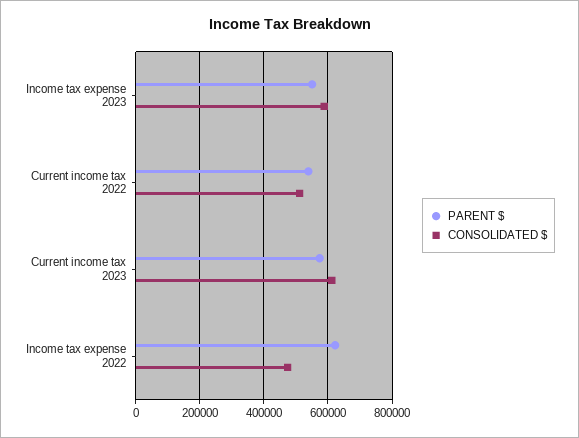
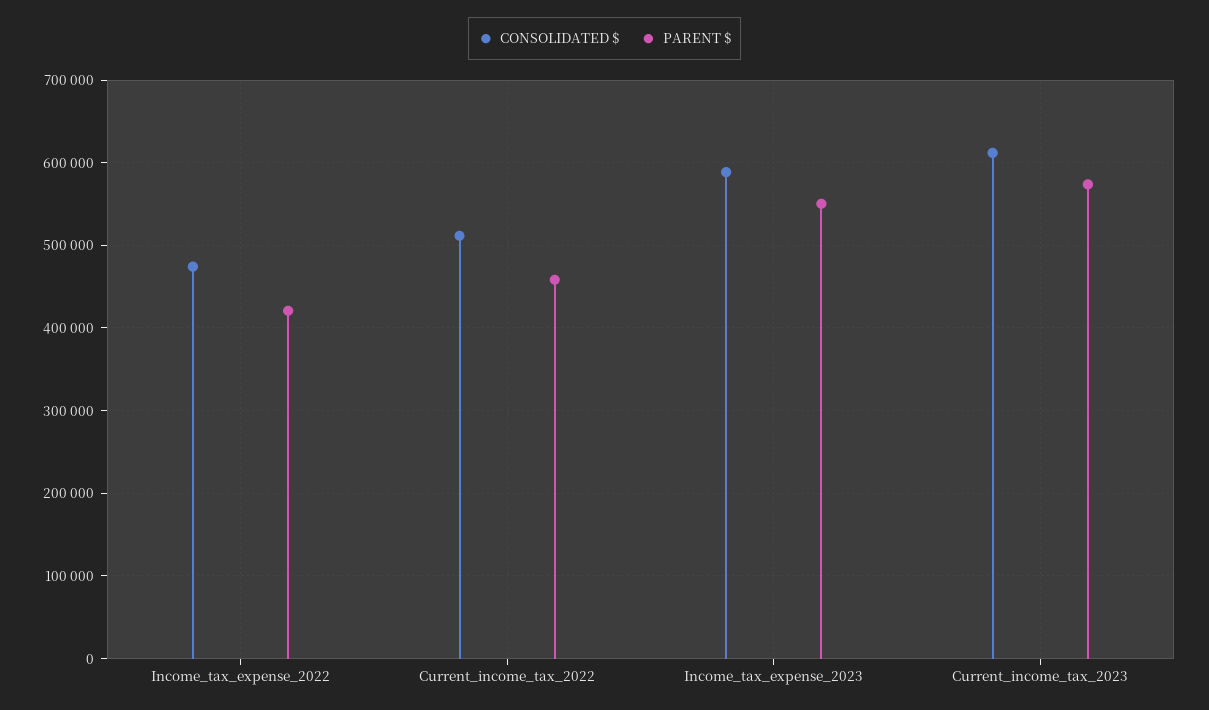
PARENT $, Current income tax 2022: 540000 -> 460000
PARENT $, Income tax expense 2022: 620000 -> 420000

